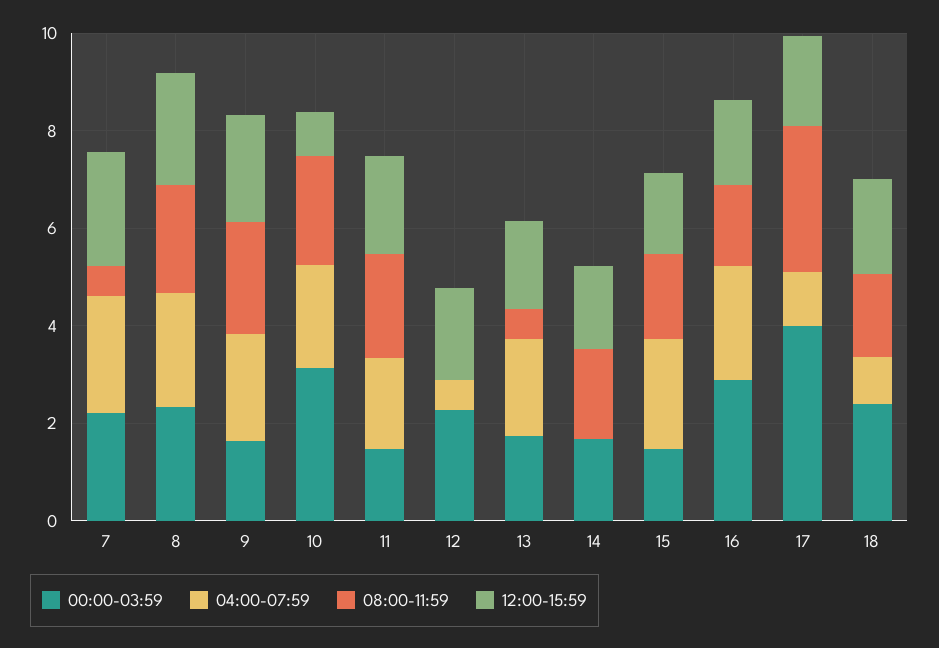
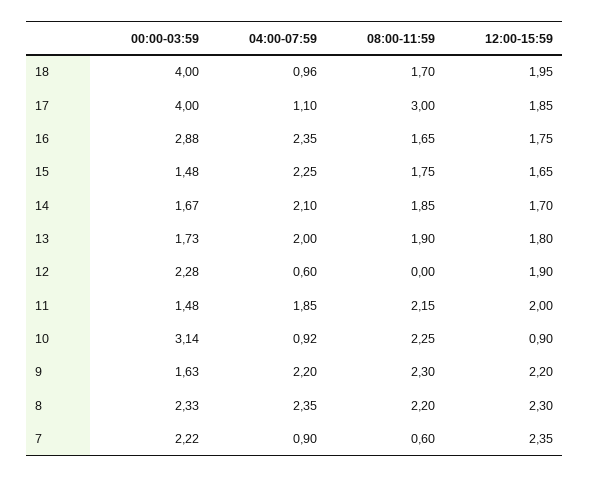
04:00-07:59, 7: 2.5 -> 0.9
04:00-07:59, 10: 2 -> 0.92
08:00-11:59, 13: 0.5 -> 1.9
04:00-07:59, 14: 0 -> 2.1
00:00-03:59, 18: 2.5 -> 4

